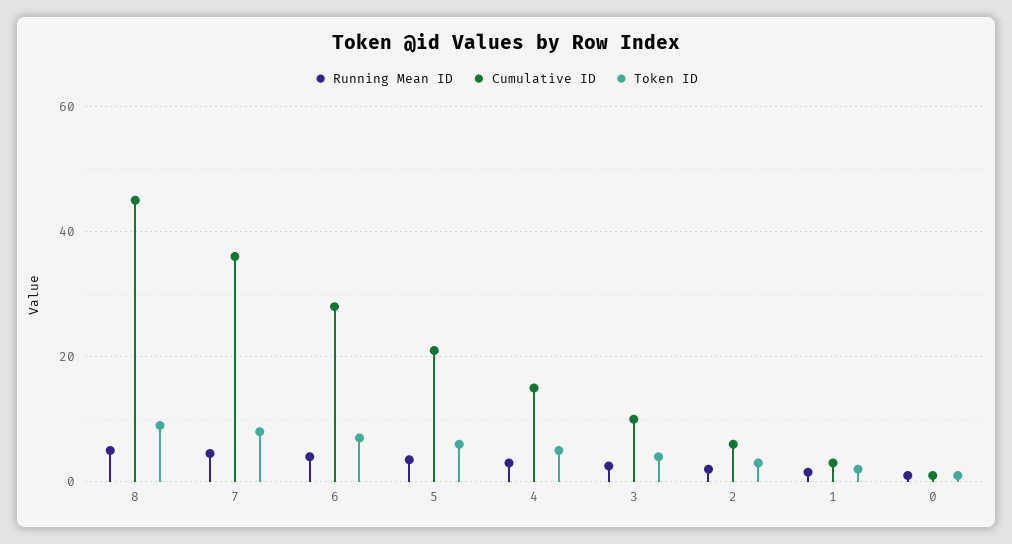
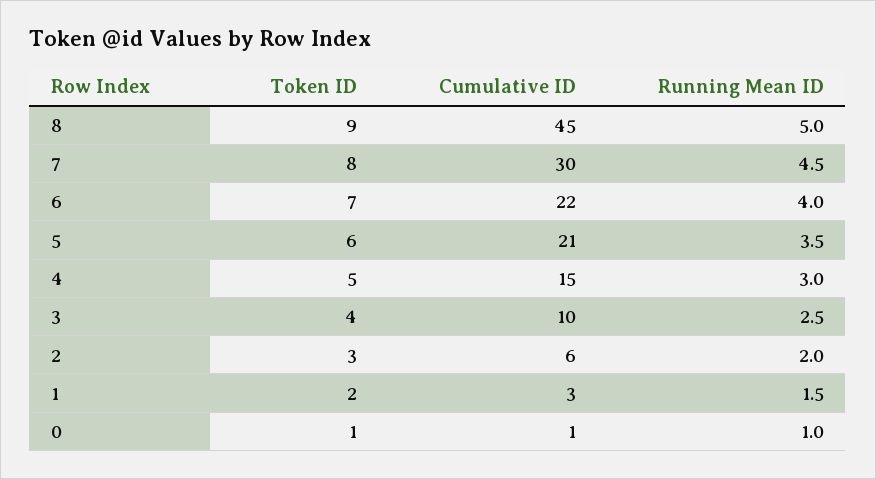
Cumulative ID, 7: 36 -> 30
Cumulative ID, 6: 28 -> 22

